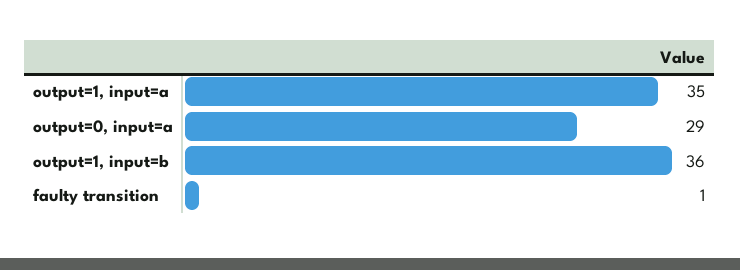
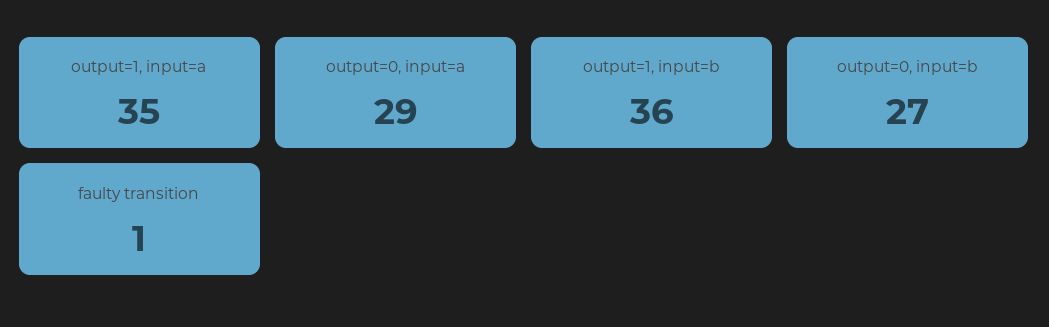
output=0, input=b: none -> 27

